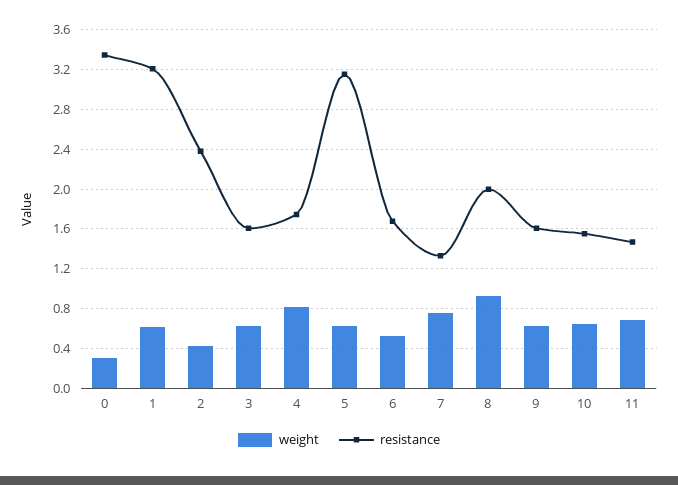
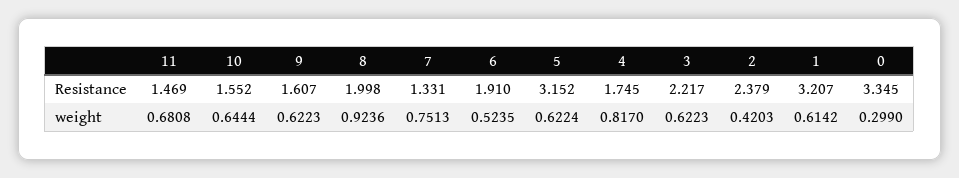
resistance, 3: 1.6 -> 2.217
resistance, 6: 1.7 -> 1.91

